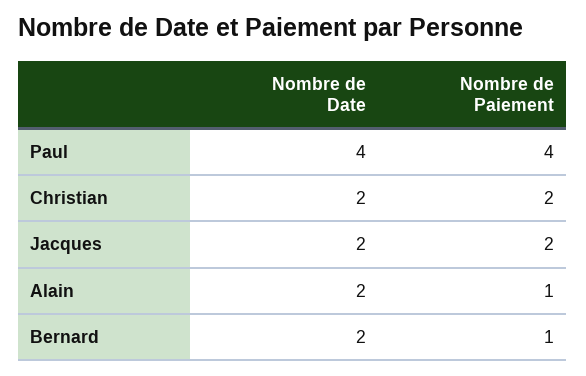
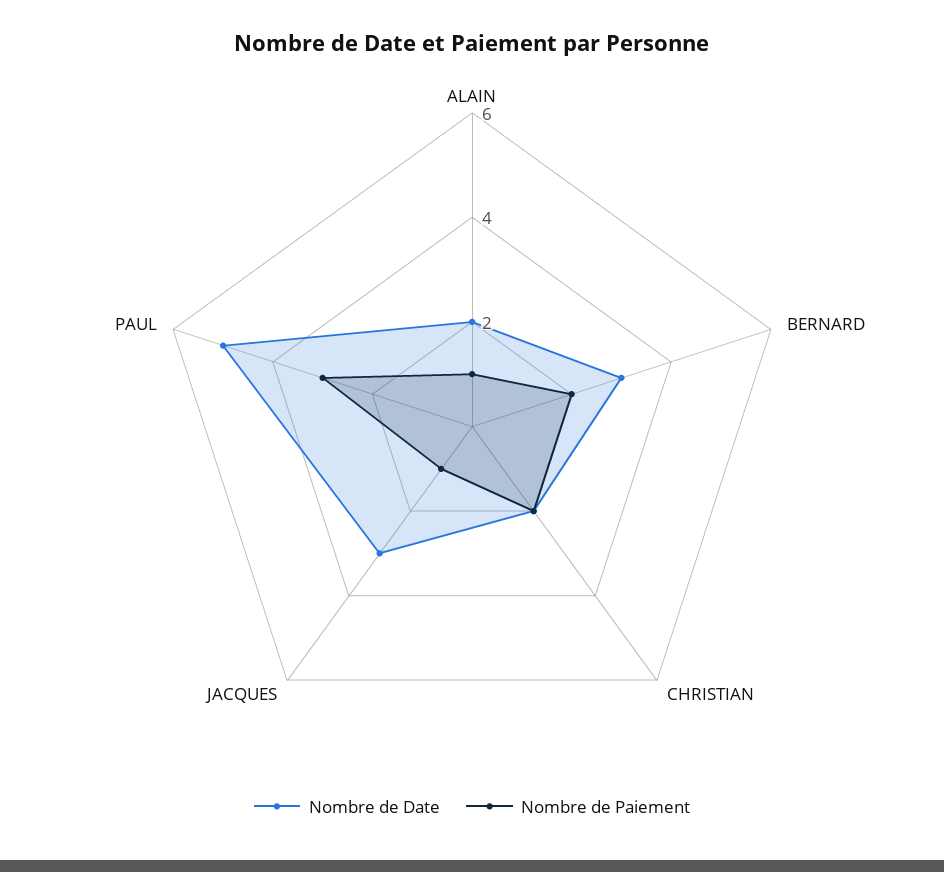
Nombre de Date, Paul: 4 -> 5
Nombre de Paiement, Paul: 4 -> 3
Nombre de Date, Jacques: 2 -> 3
Nombre de Paiement, Jacques: 2 -> 1
Nombre de Date, Bernard: 2 -> 3
Nombre de Paiement, Bernard: 1 -> 2

